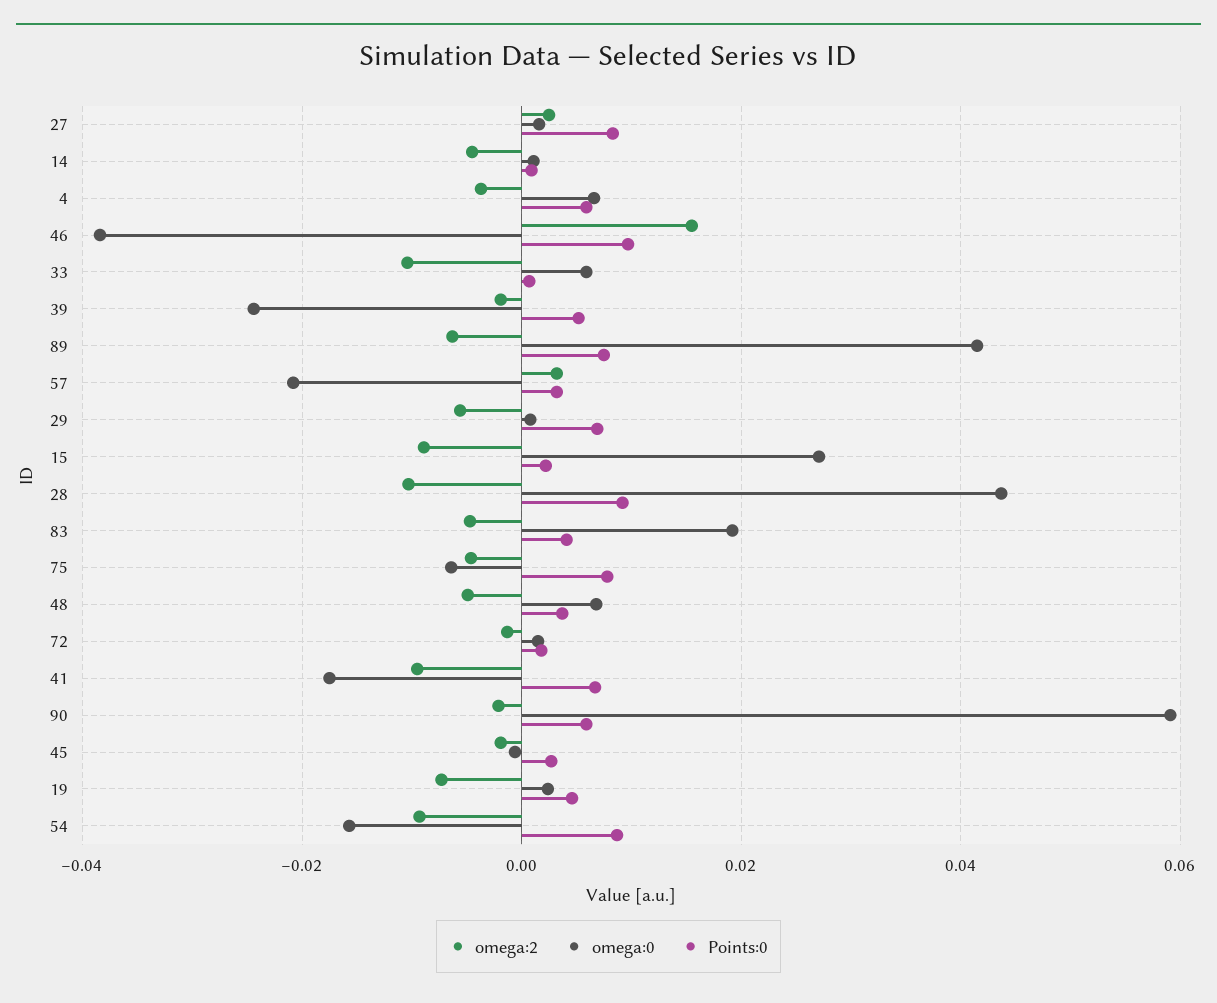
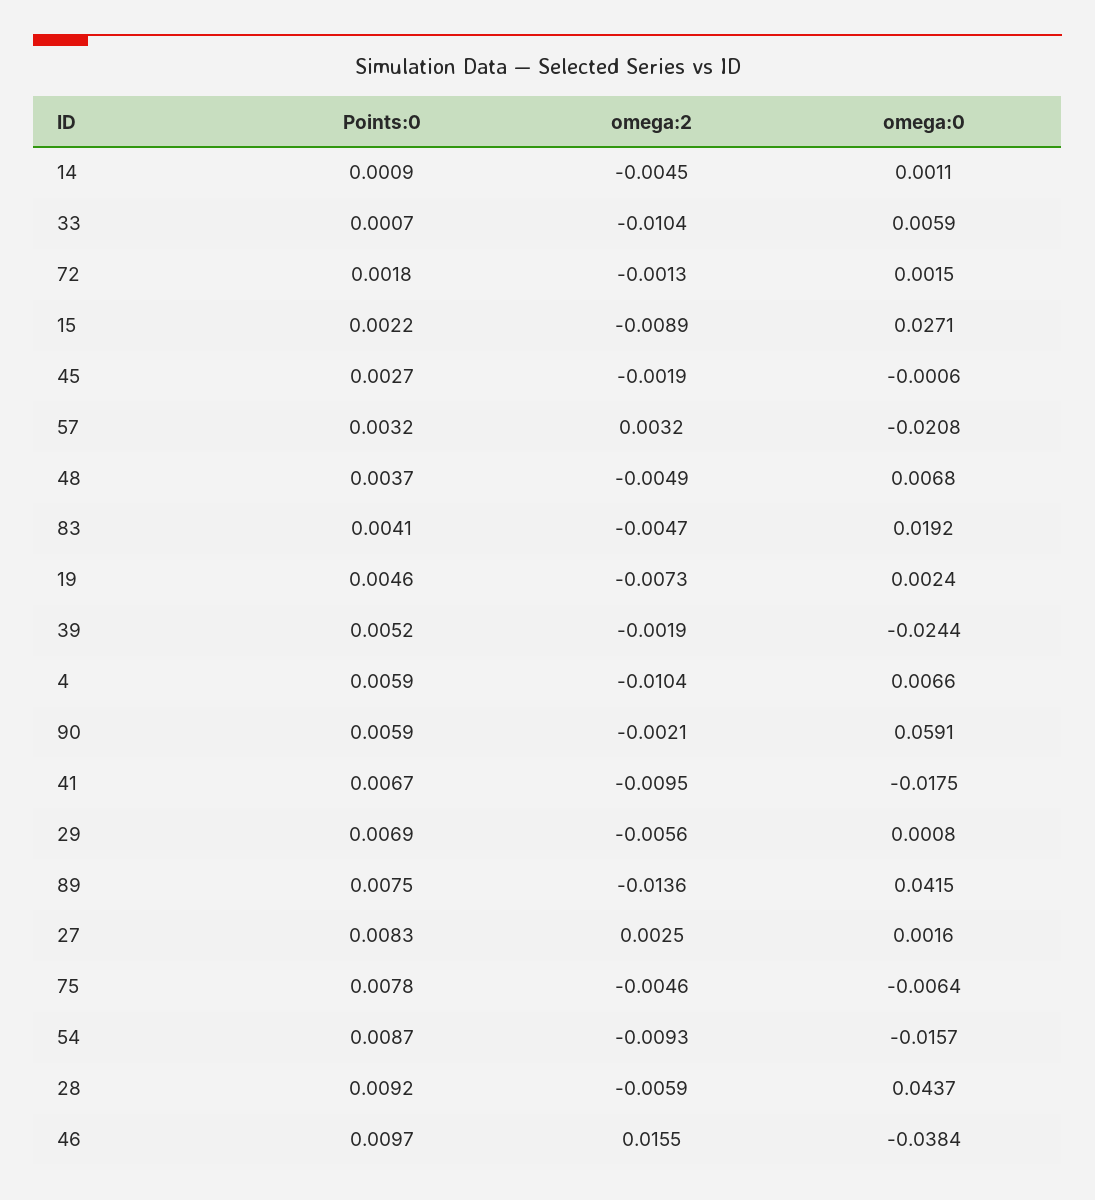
omega:2, 4: -0.004 -> -0.0104
omega:2, 89: -0.006 -> -0.0136
omega:2, 28: -0.01 -> -0.0059

